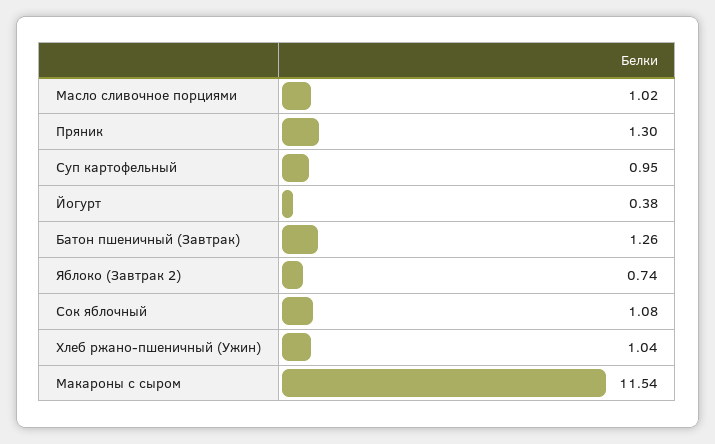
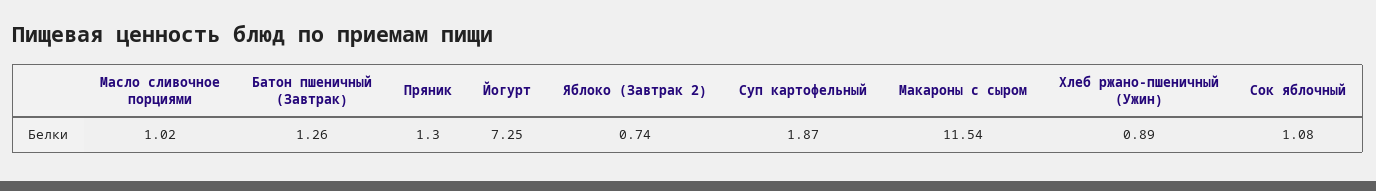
Суп картофельный: 0.95 -> 1.87
Йогурт: 0.38 -> 7.25
Хлеб ржано-пшеничный (Ужин): 1.04 -> 0.89

